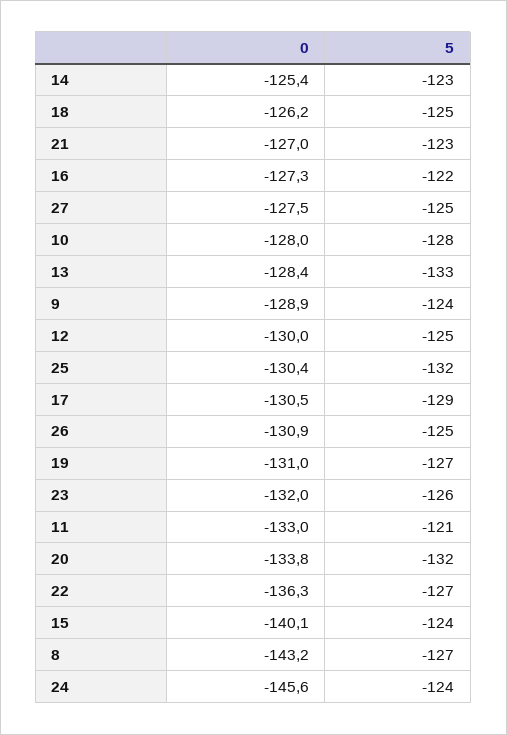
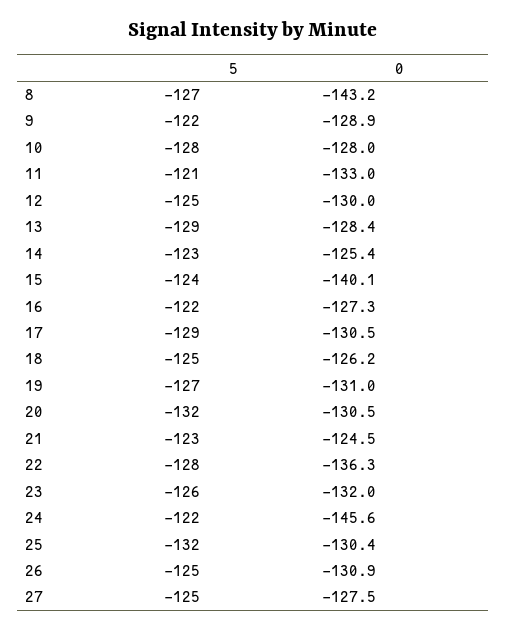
0, 21: -127 -> -124.5
5, 13: -133 -> -129
5, 9: -124 -> -122
0, 20: -133.8 -> -130.5
5, 22: -127 -> -128
5, 24: -124 -> -122

